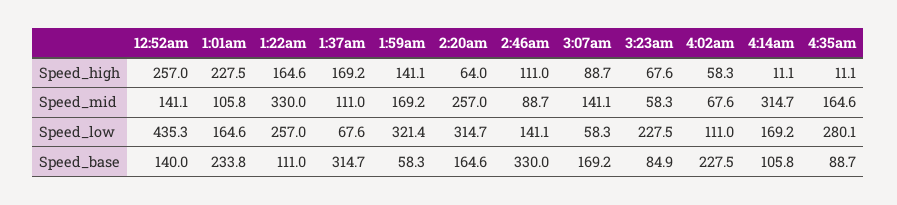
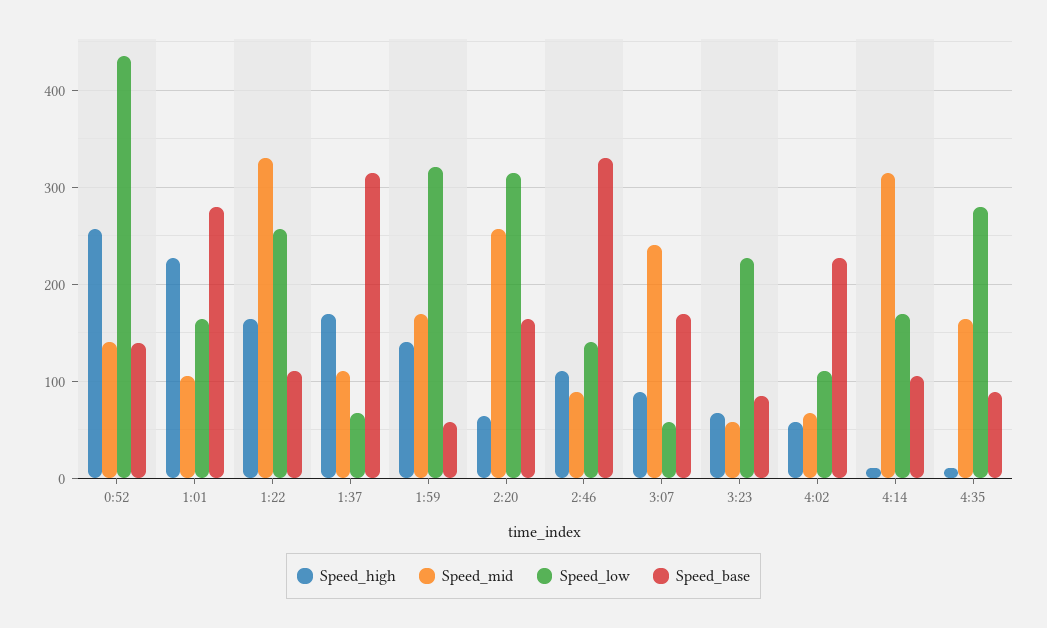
Speed_mid, 3:07am: 141.1 -> 240
Speed_base, 1:01am: 233.8 -> 280

